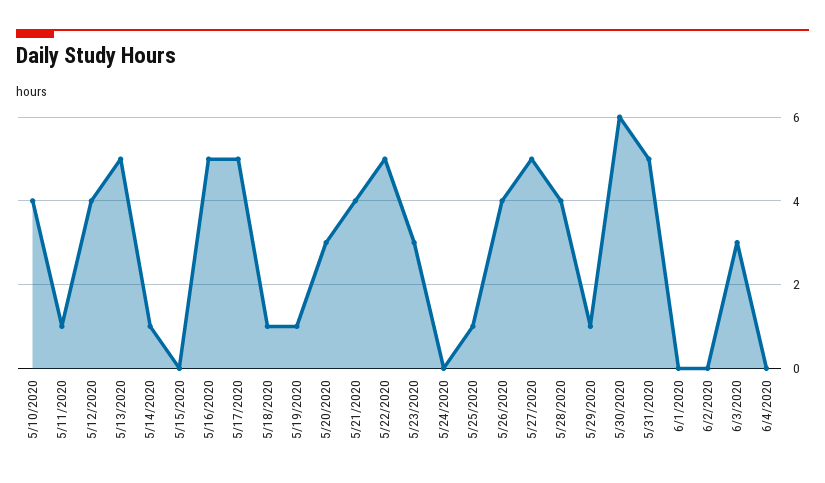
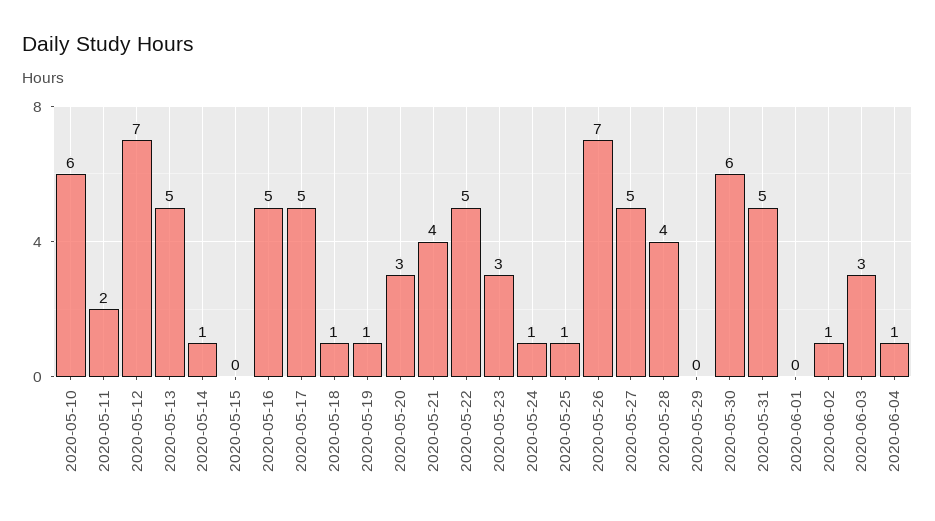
5/10/2020: 4 -> 6
5/11/2020: 1 -> 2
5/12/2020: 4 -> 7
5/24/2020: 0 -> 1
5/26/2020: 4 -> 7
5/29/2020: 1 -> 0
6/2/2020: 0 -> 1
6/4/2020: 0 -> 1

